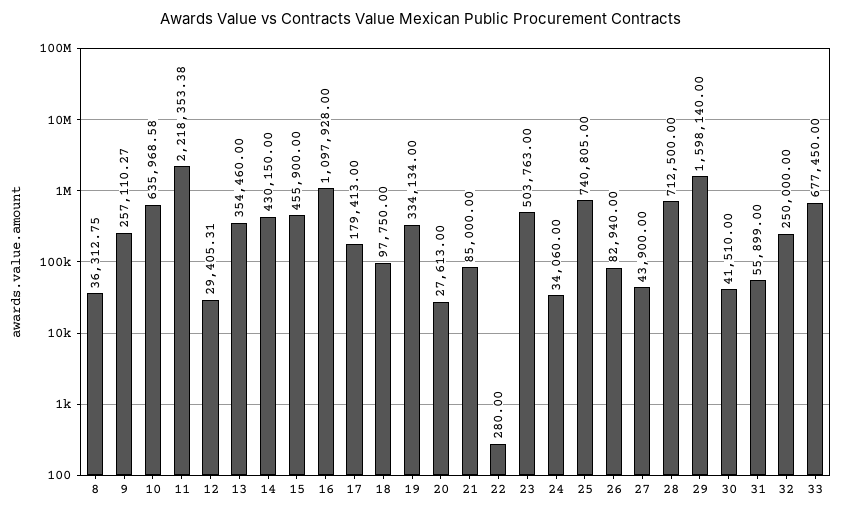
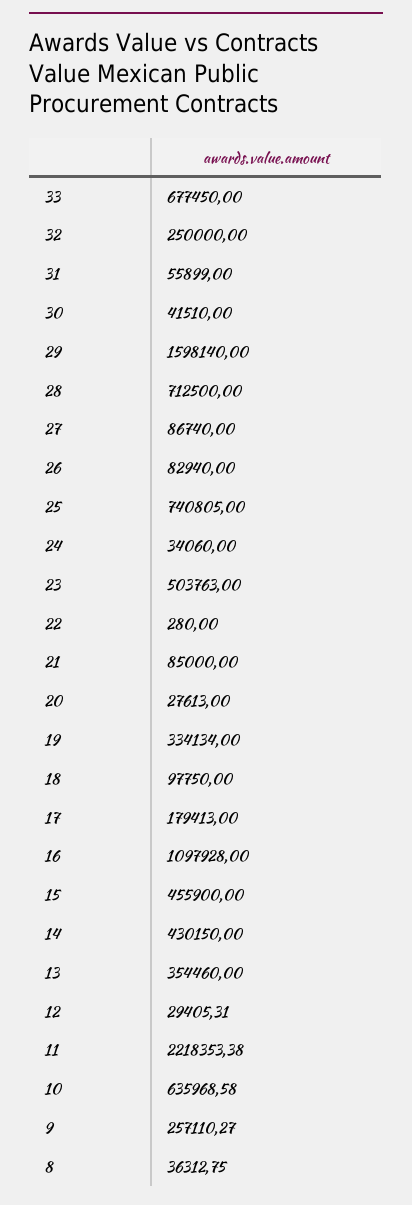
27: 43900 -> 86740

